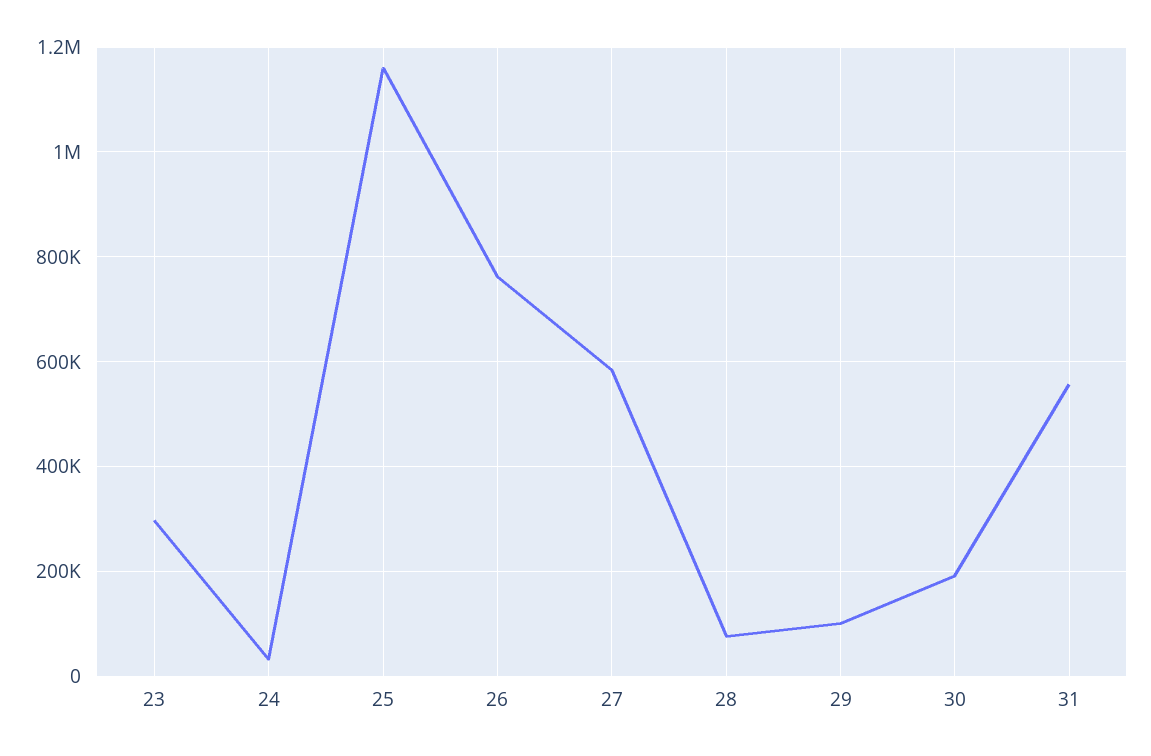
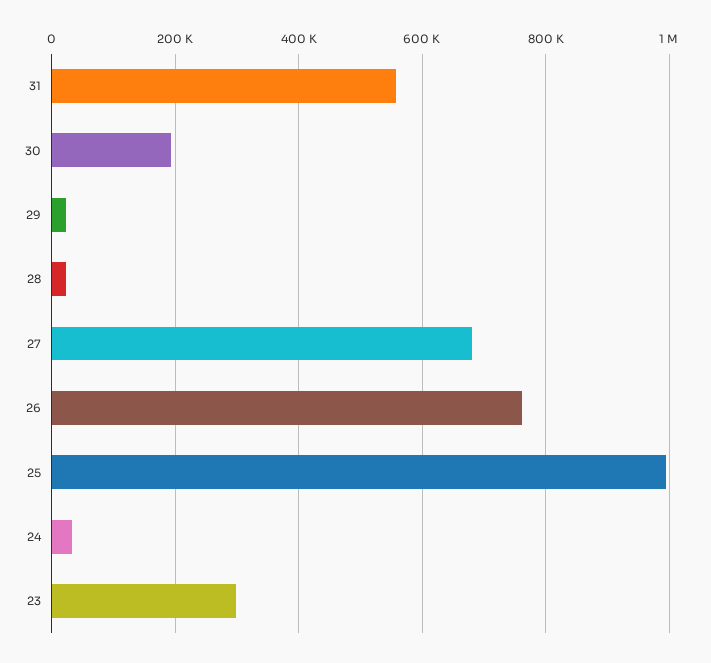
25: 1160000 -> 1000000
27: 580000 -> 680000
28: 80000 -> 20000
29: 100000 -> 20000

